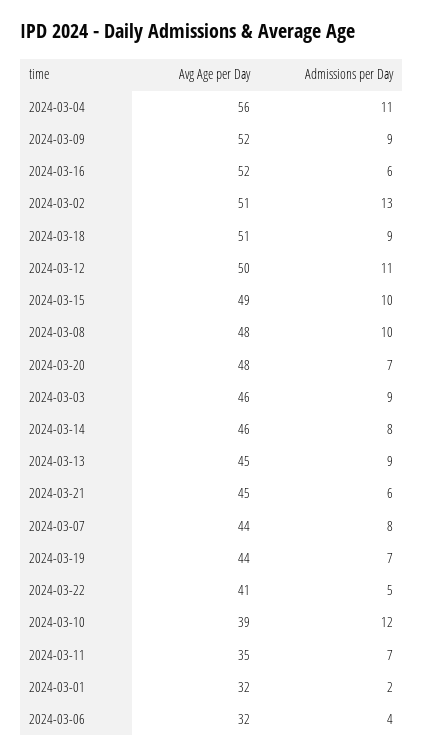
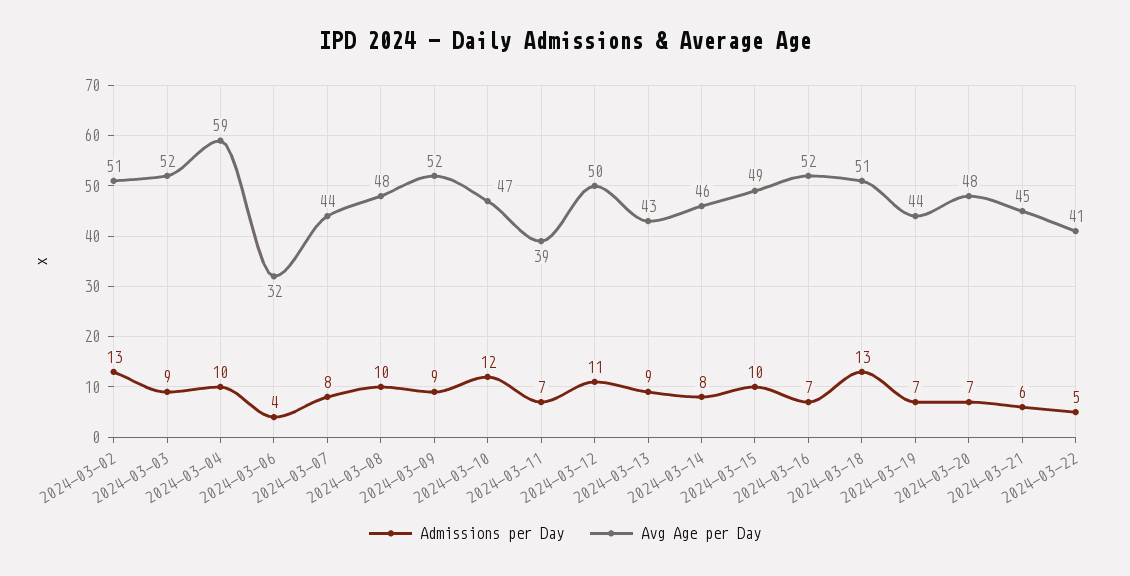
Avg Age per Day, 2024-03-04: 56 -> 59
Admissions per Day, 2024-03-04: 11 -> 10
Admissions per Day, 2024-03-16: 6 -> 7
Admissions per Day, 2024-03-18: 9 -> 13
Avg Age per Day, 2024-03-03: 46 -> 52
Avg Age per Day, 2024-03-13: 45 -> 43
Avg Age per Day, 2024-03-10: 39 -> 47
Avg Age per Day, 2024-03-11: 35 -> 39
Avg Age per Day, 2024-03-01: 32 -> none
Admissions per Day, 2024-03-01: 2 -> none

